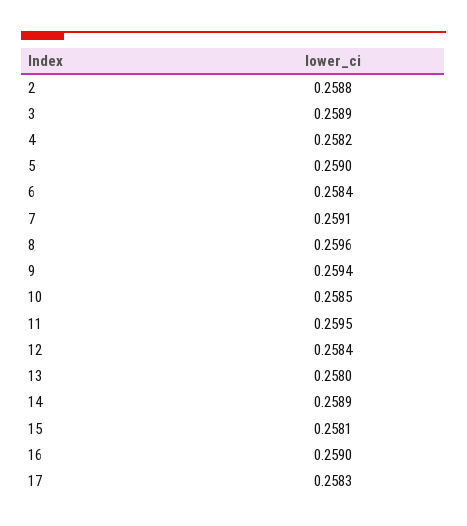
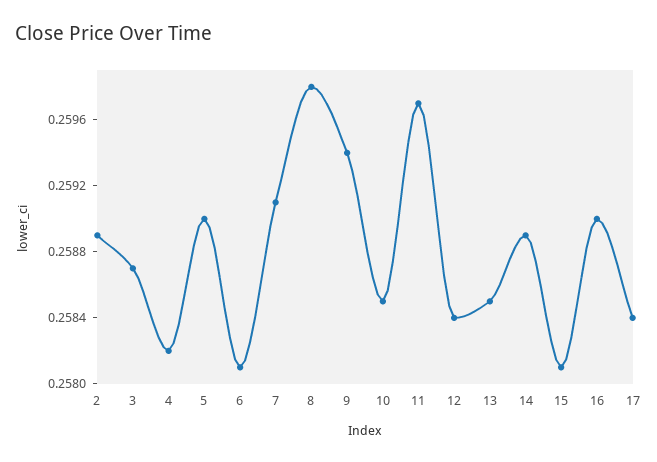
2: 0.2588 -> 0.2589
3: 0.2589 -> 0.2587
6: 0.2584 -> 0.2581
8: 0.2596 -> 0.2598
11: 0.2595 -> 0.2597
13: 0.258 -> 0.2585
17: 0.2583 -> 0.2584

